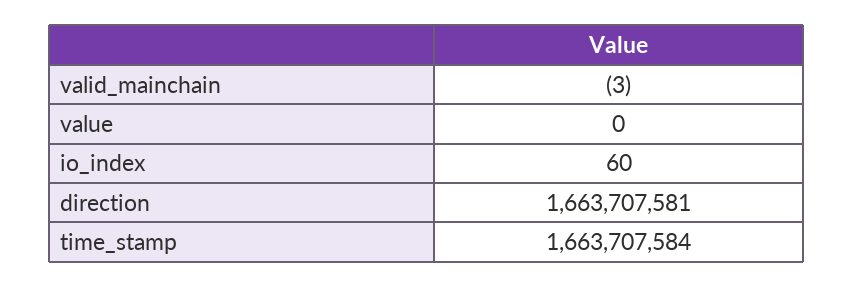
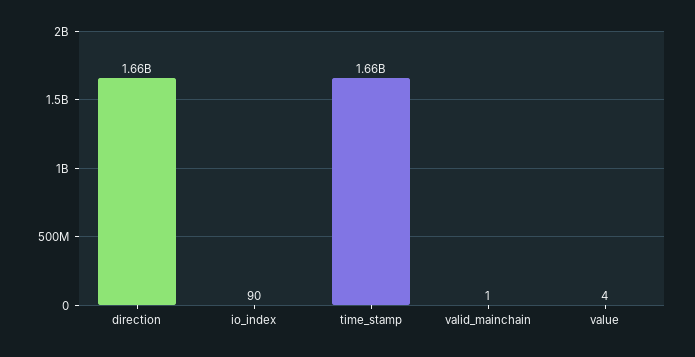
valid_mainchain: -3 -> 1
value: 0 -> 4
io_index: 60 -> 90

